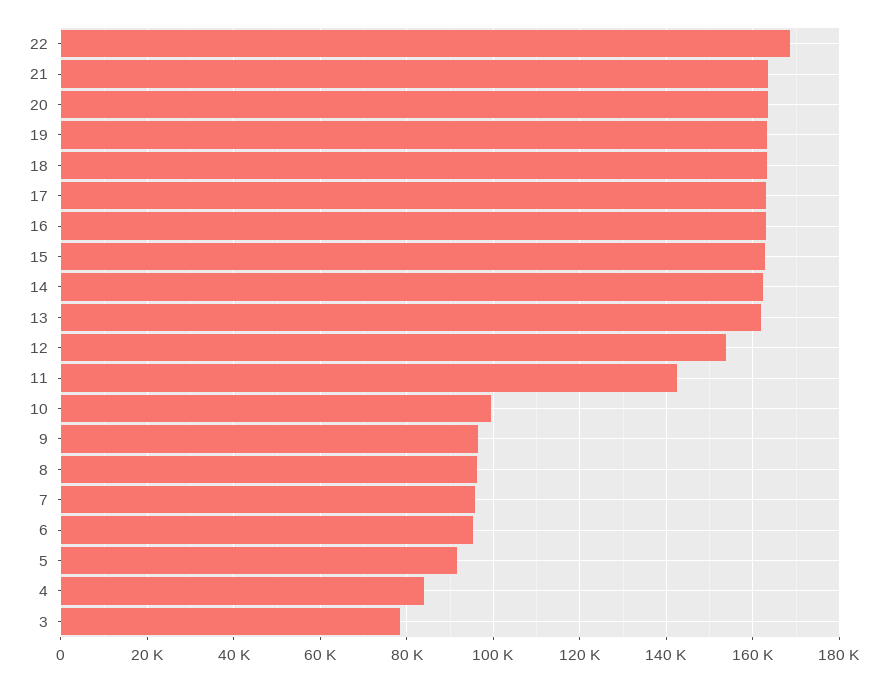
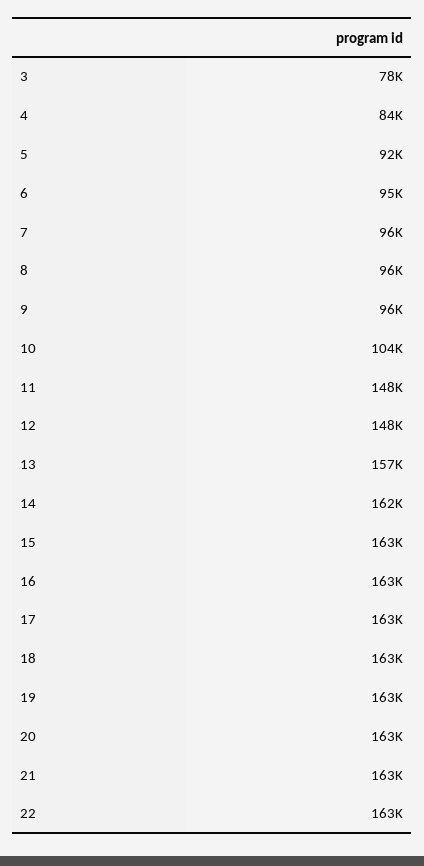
22: 168000 -> 163000
13: 162000 -> 157000
12: 154000 -> 148000
11: 142000 -> 148000
10: 100000 -> 104000

